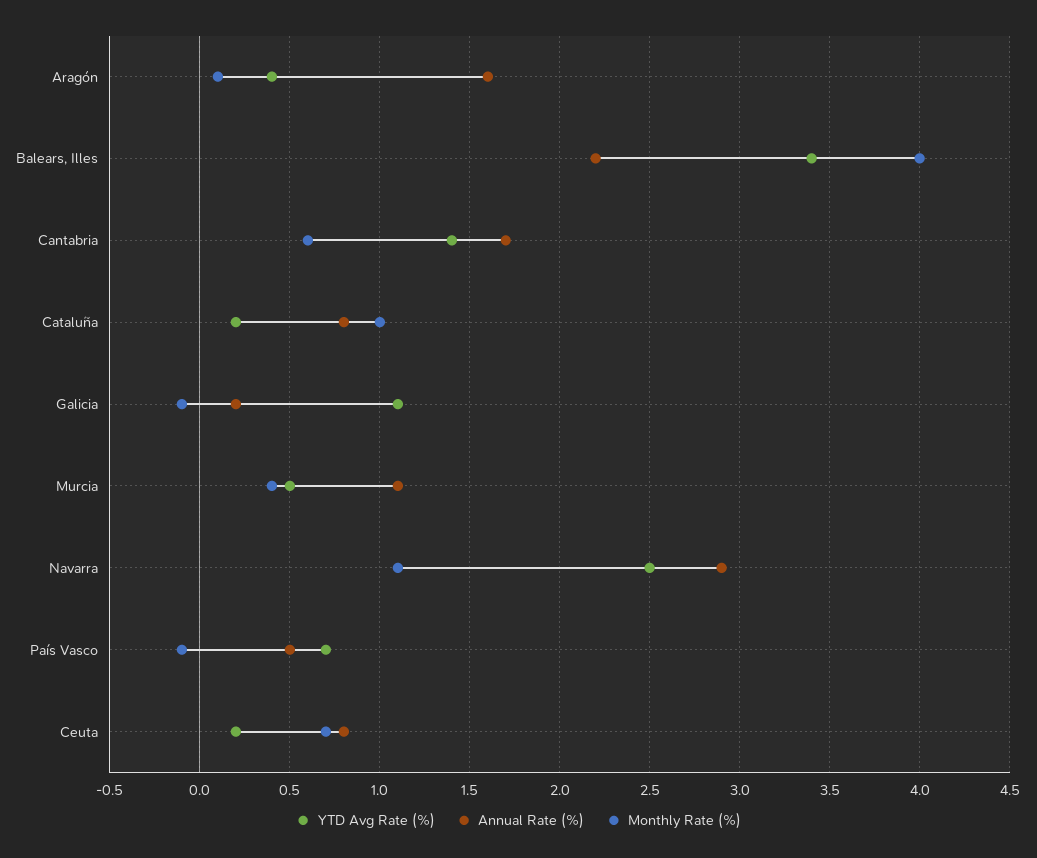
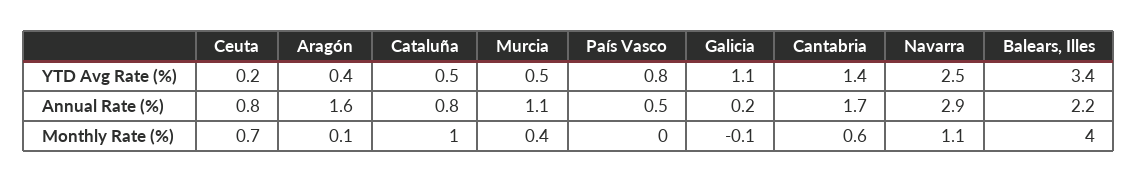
YTD Avg Rate (%), Cataluña: 0.2 -> 0.5
YTD Avg Rate (%), País Vasco: 0.7 -> 0.8
Monthly Rate (%), País Vasco: -0.1 -> 0

